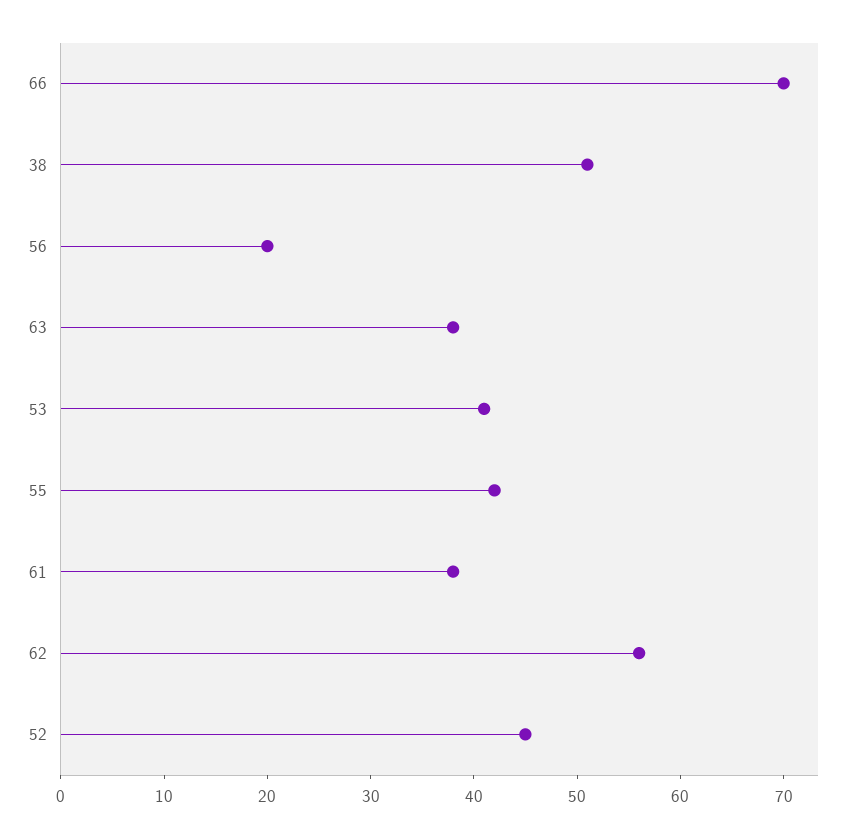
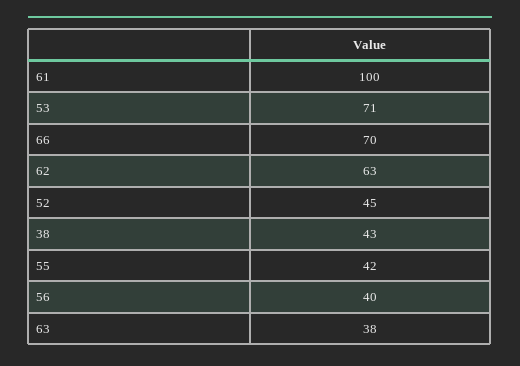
38: 51 -> 43
56: 20 -> 40
53: 41 -> 71
61: 38 -> 100
62: 56 -> 63

